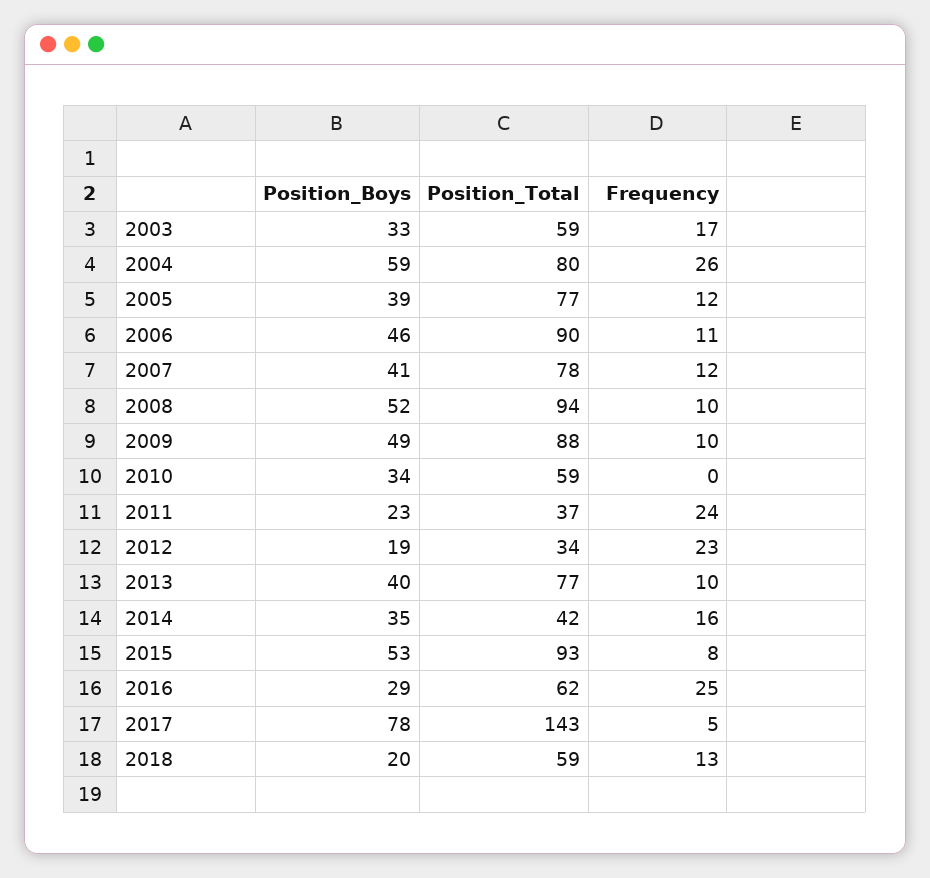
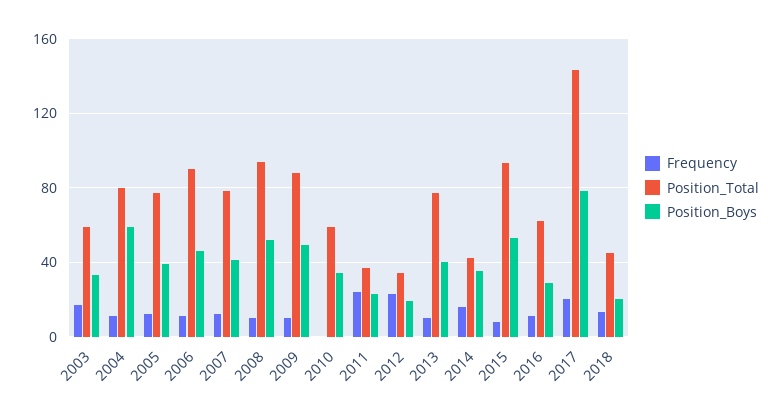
Frequency, 2004: 26 -> 10
Frequency, 2016: 25 -> 10
Frequency, 2017: 5 -> 20
Position_Total, 2018: 59 -> 45

